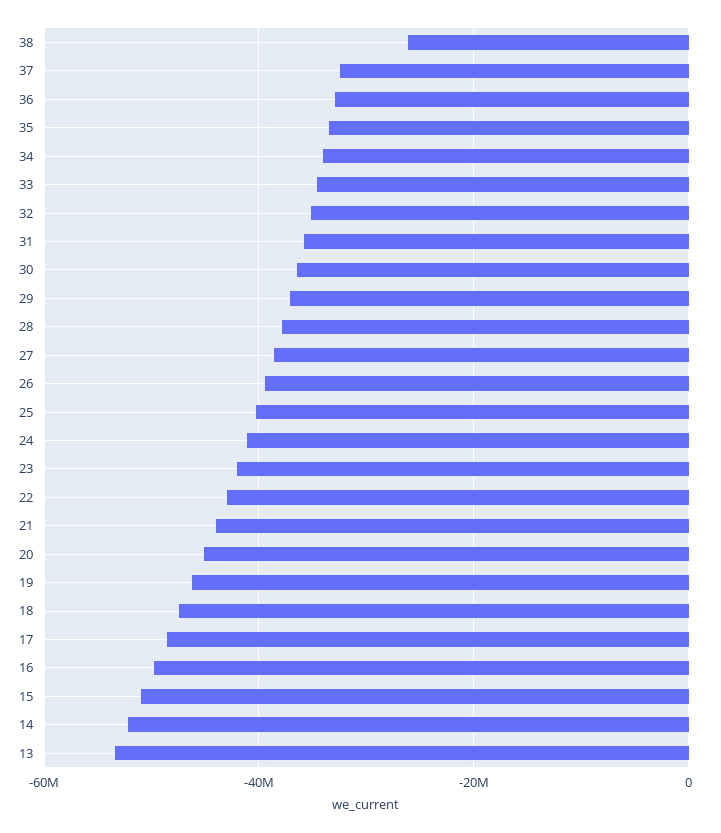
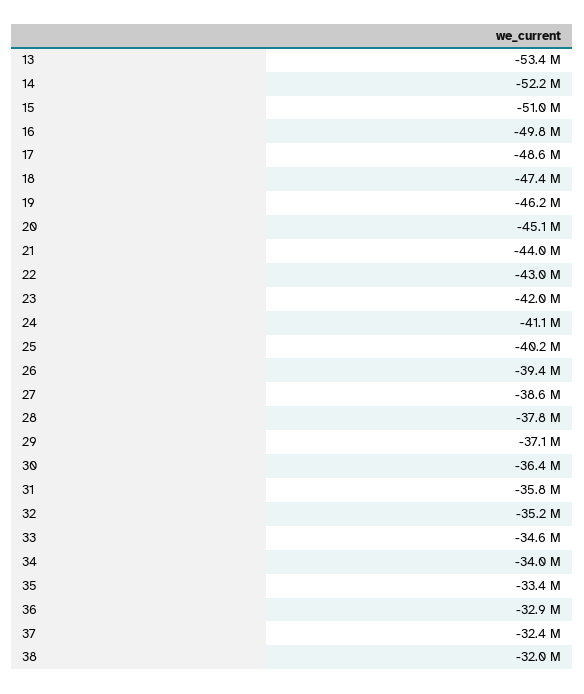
38: -26000000 -> -32000000

